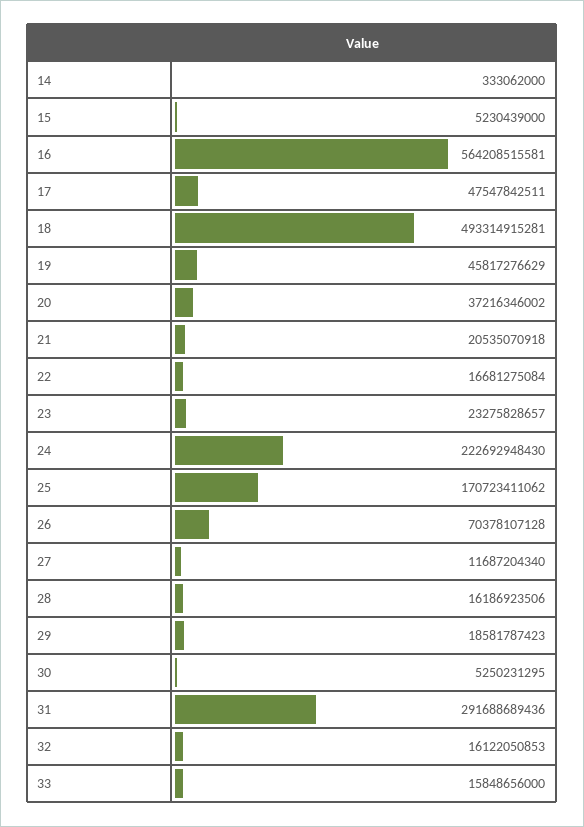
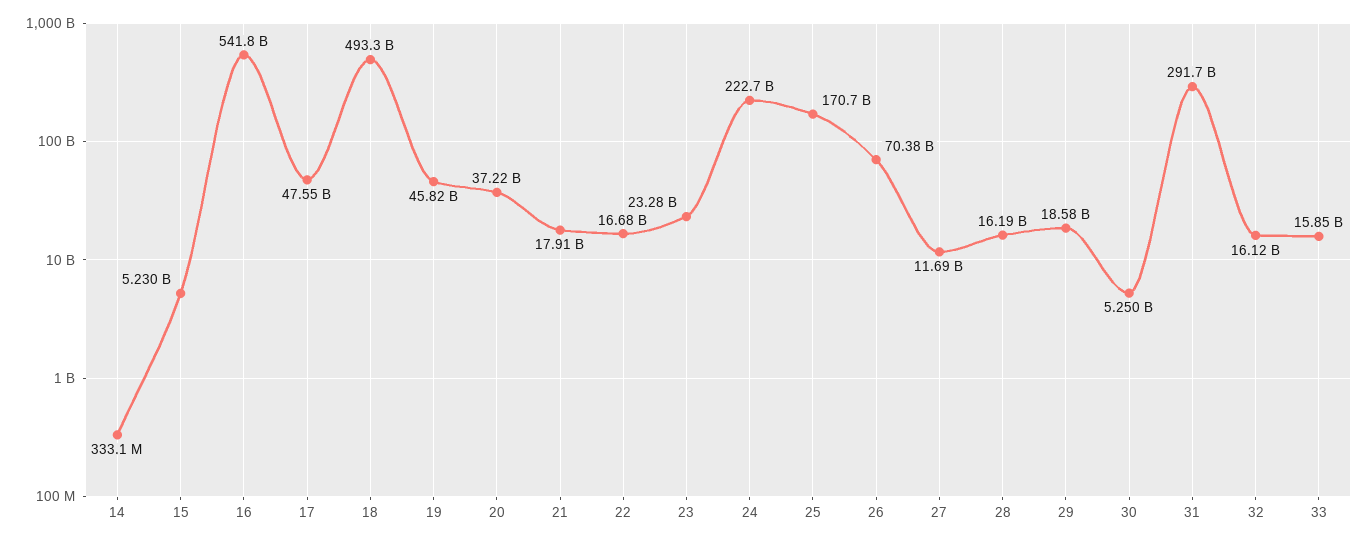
16: 564208515581 -> 541800000000
21: 20535070918 -> 17910000000

